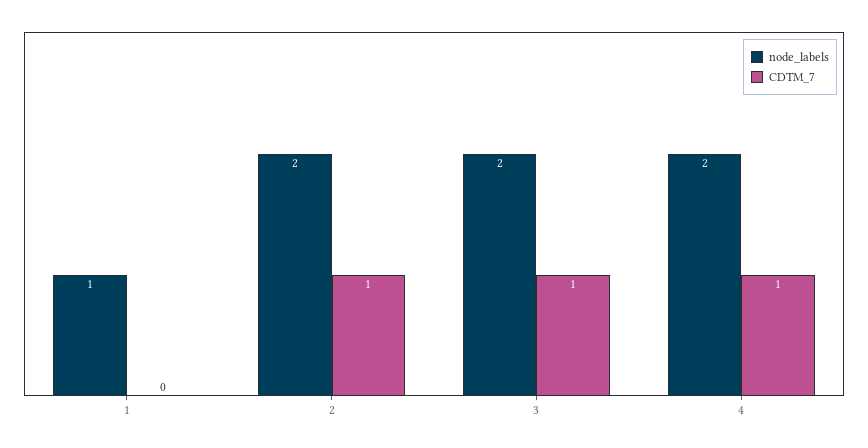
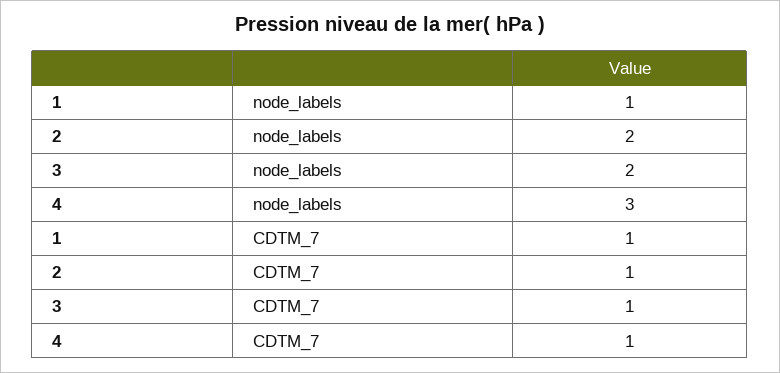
CDTM_7, 1: 0 -> 1
node_labels, 4: 2 -> 3

